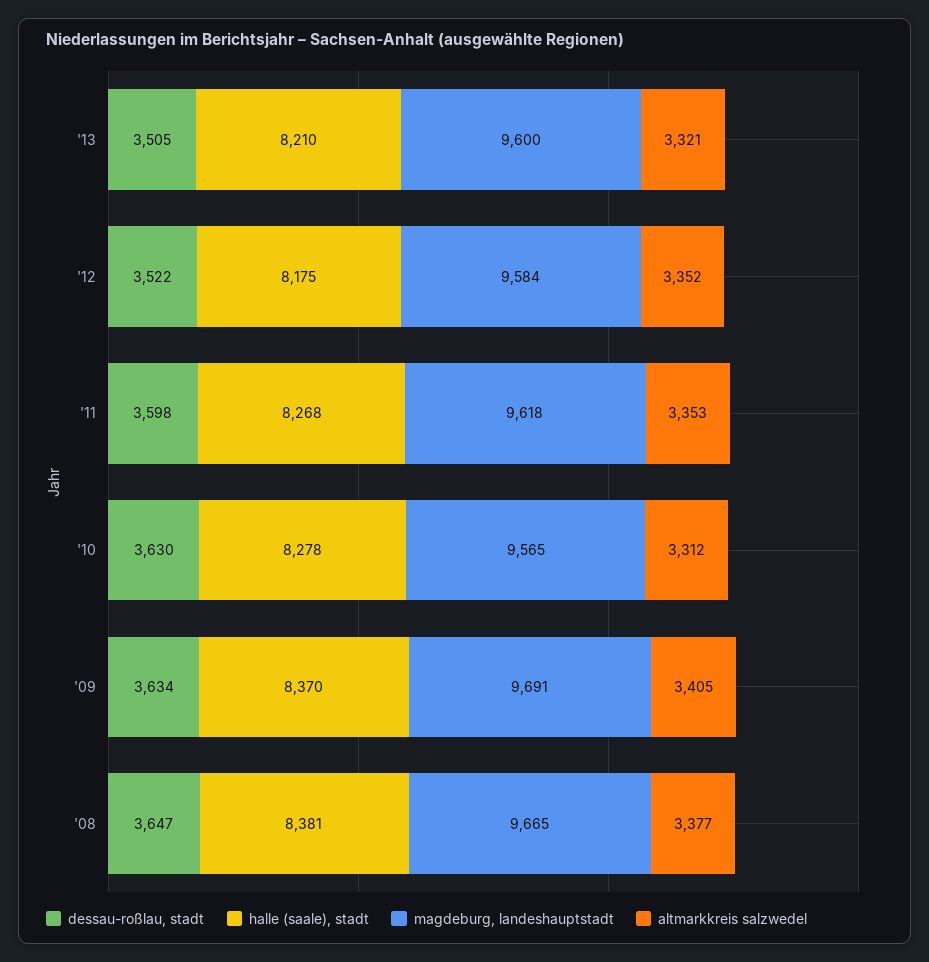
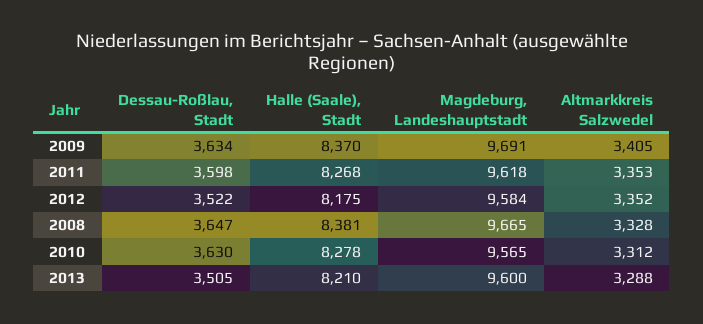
altmarkkreis salzwedel, '13: 3321 -> 3288
altmarkkreis salzwedel, '08: 3377 -> 3328

